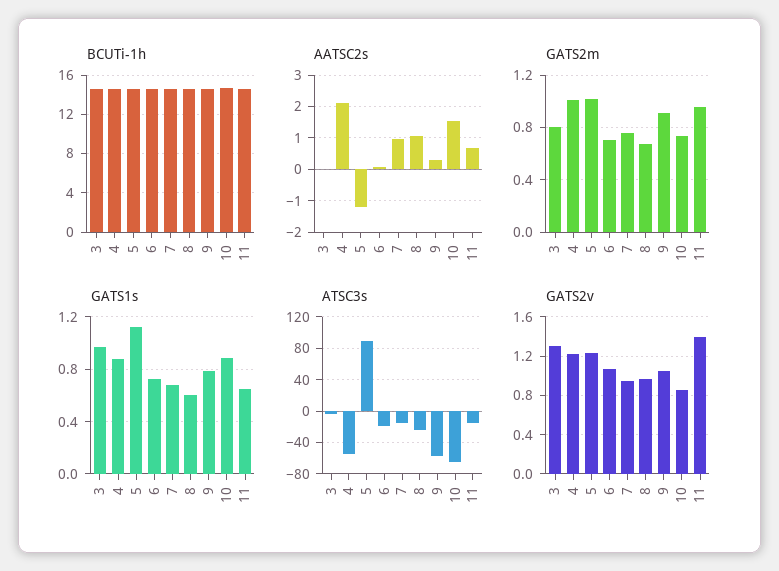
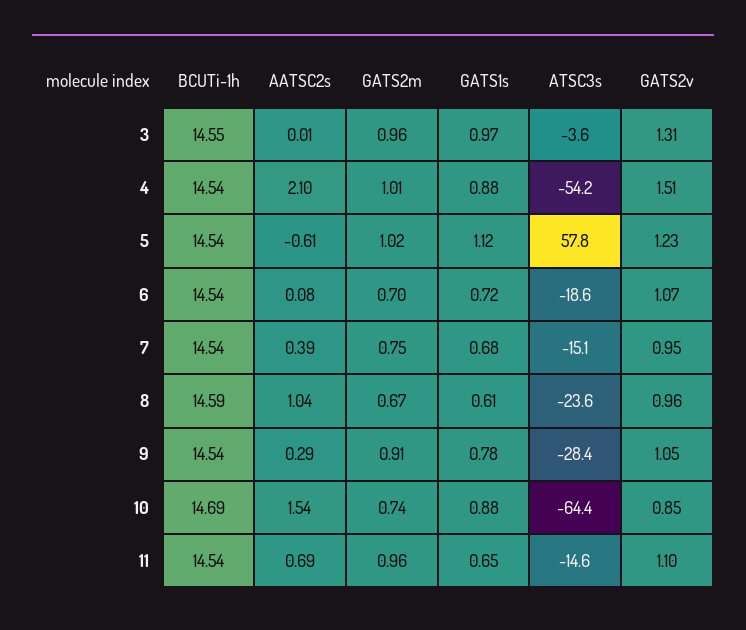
AATSC2s, 5: -1.2 -> -0.61
AATSC2s, 7: 1 -> 0.39
GATS2m, 3: 0.8 -> 0.96
ATSC3s, 5: 90 -> 57.8
ATSC3s, 9: -60 -> -28.4
GATS2v, 4: 1.2 -> 1.51
GATS2v, 11: 1.4 -> 1.1

